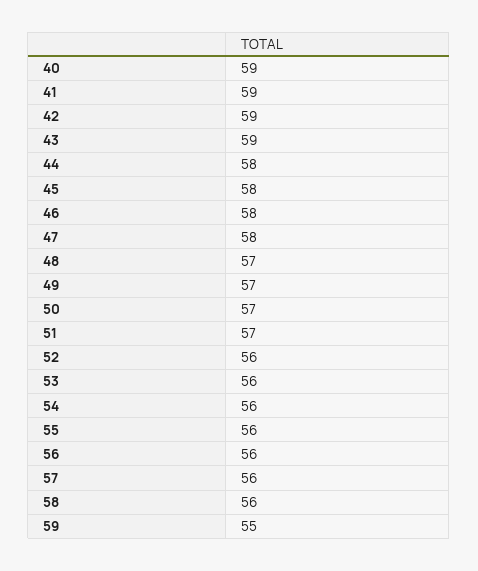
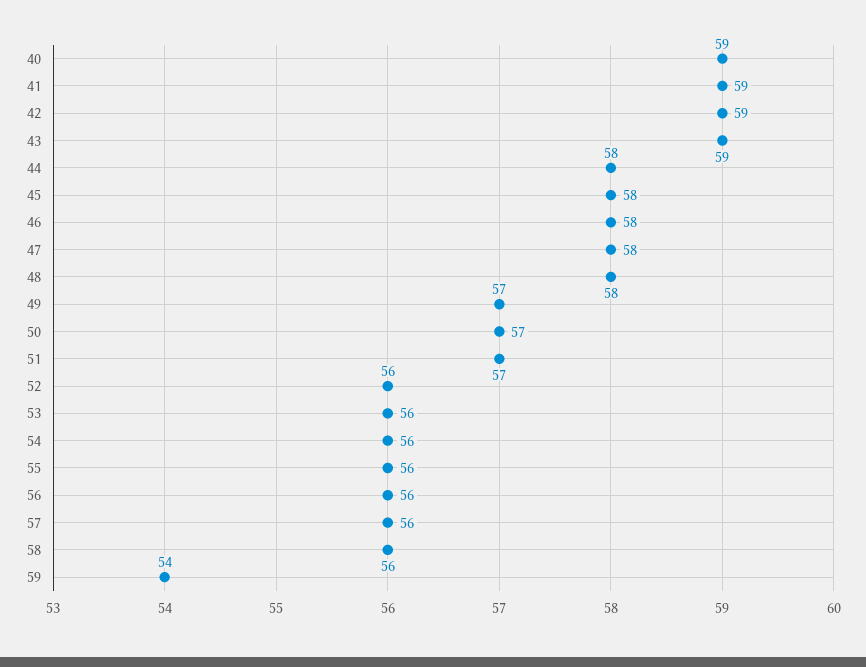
48: 57 -> 58
59: 55 -> 54

